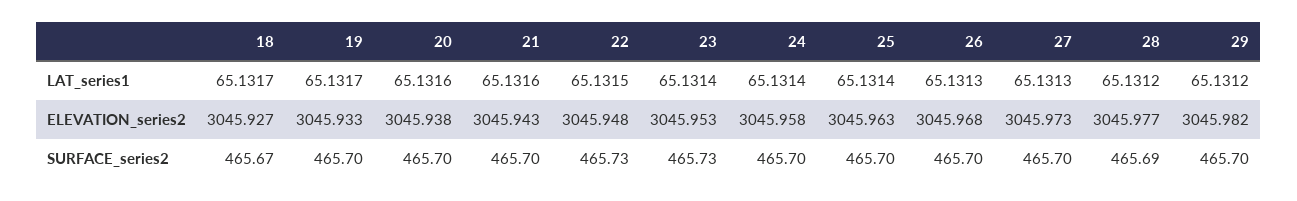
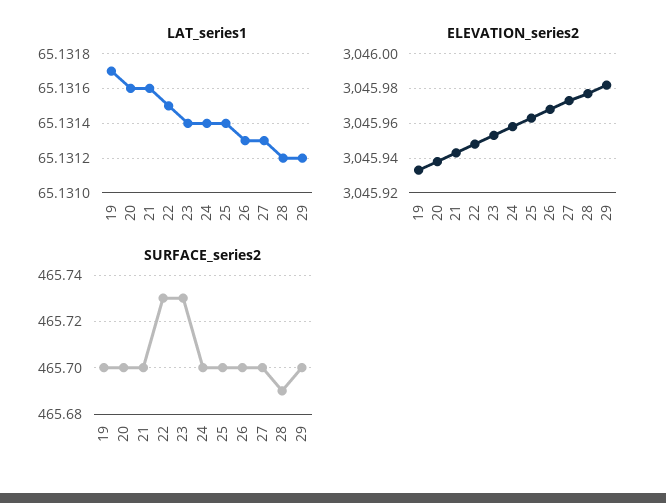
LAT_series1, 18: 65.1317 -> none
ELEVATION_series2, 18: 3045.927 -> none
SURFACE_series2, 18: 465.67 -> none

